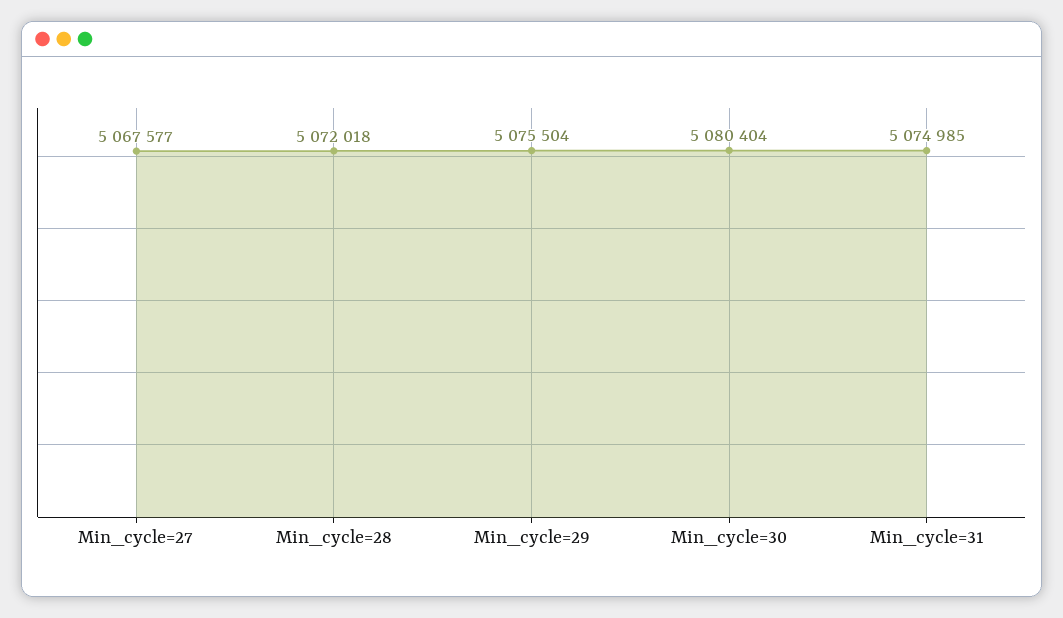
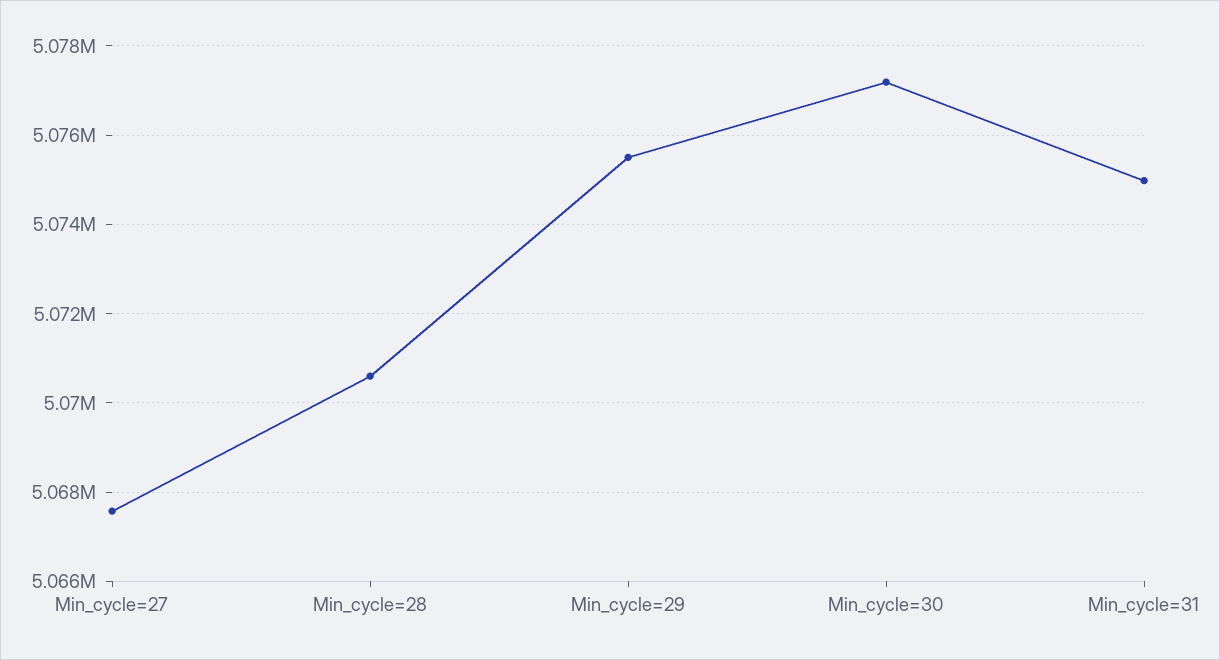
Min_cycle=28: 5072018 -> 5070600
Min_cycle=30: 5080404 -> 5077200

